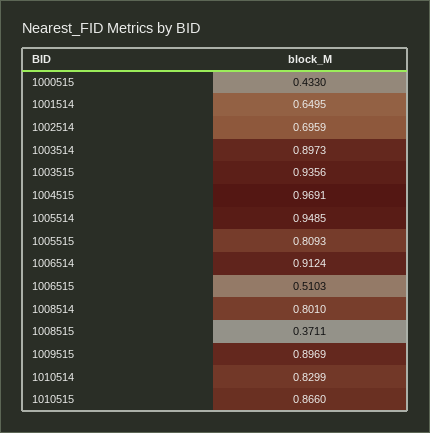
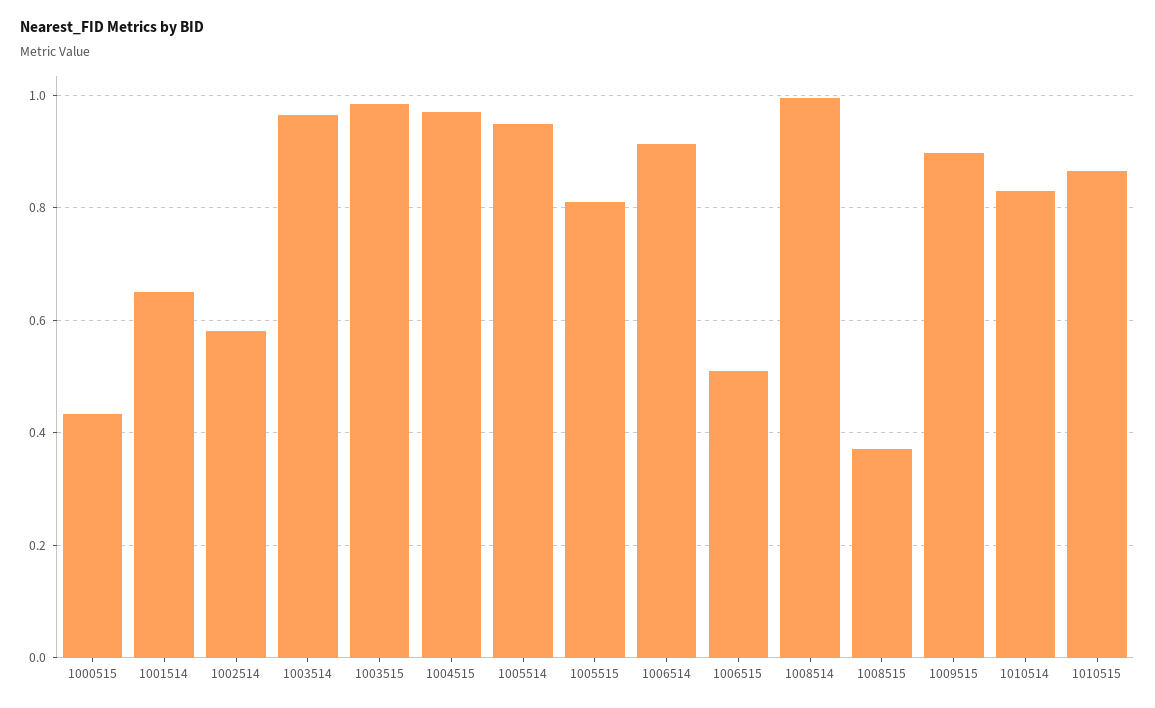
1002514: 0.6959 -> 0.58
1003514: 0.8973 -> 0.96
1003515: 0.9356 -> 0.98
1008514: 0.801 -> 1

